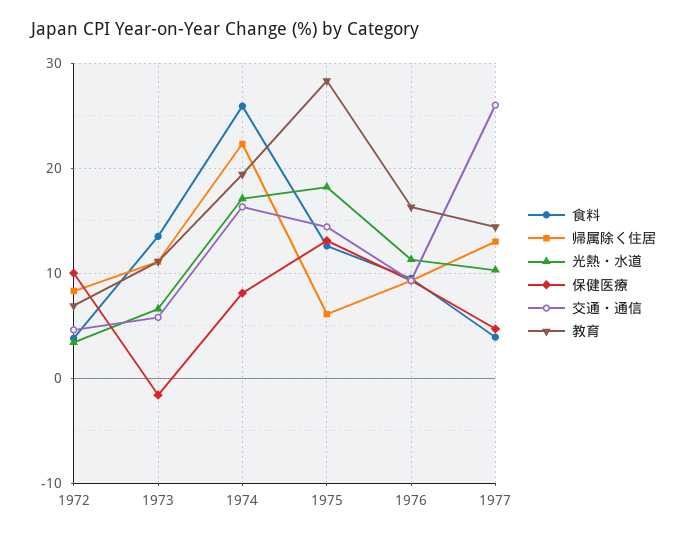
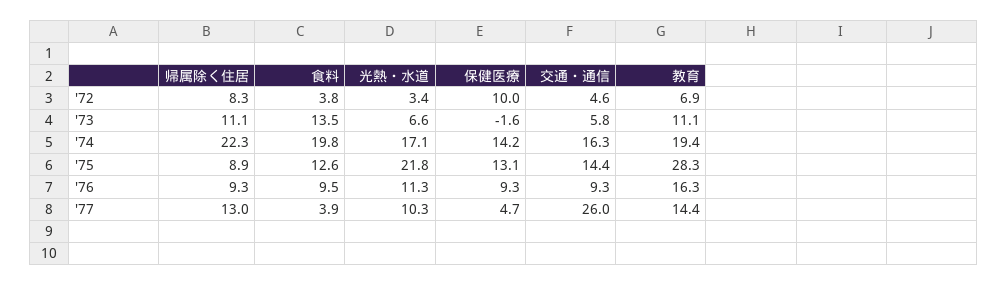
食料, 1974: 26 -> 19.8
保健医療, 1974: 8 -> 14.2
帰属除く住居, 1975: 6 -> 8.9
光熱・水道, 1975: 18 -> 21.8

